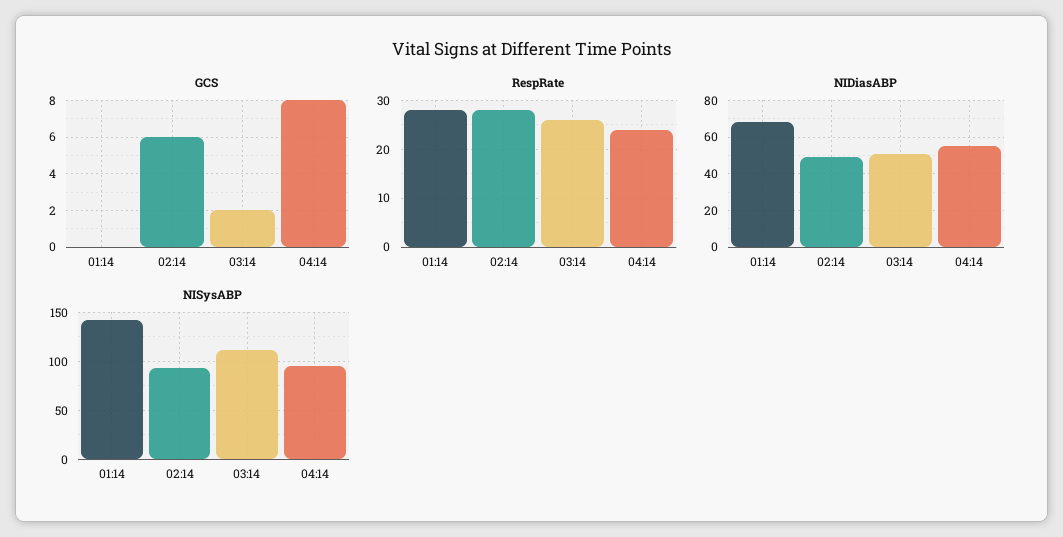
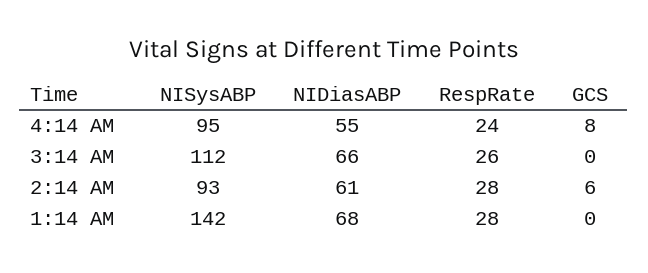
GCS, 03:14: 2 -> 0
NIDiasABP, 02:14: 50 -> 61
NIDiasABP, 03:14: 50 -> 66

